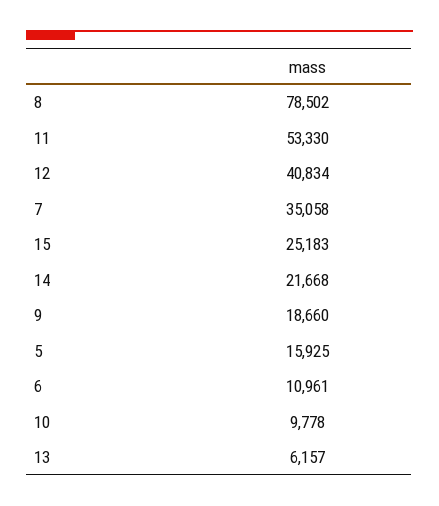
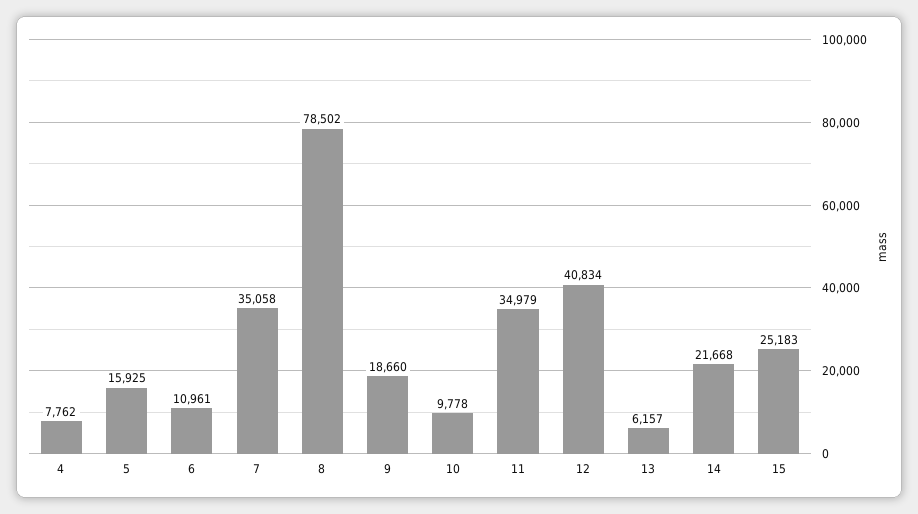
11: 53330 -> 34979
4: none -> 7762

